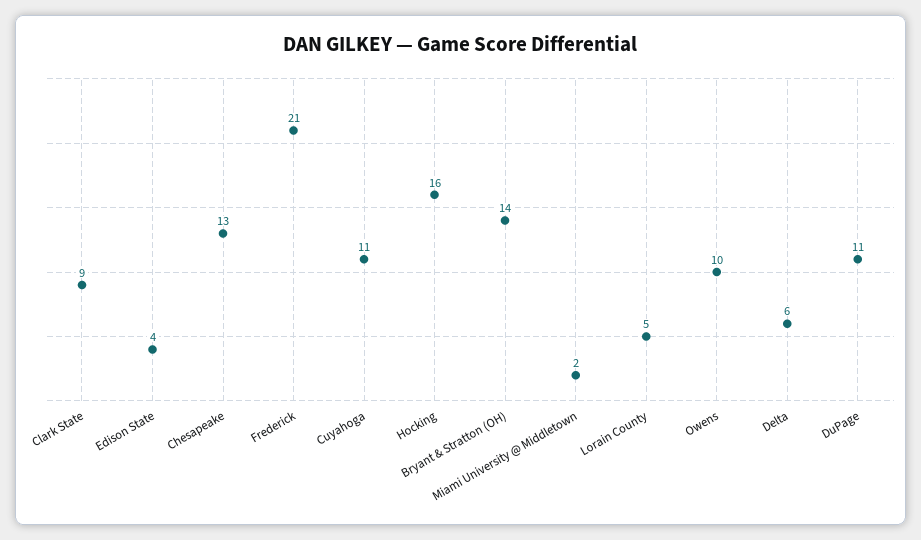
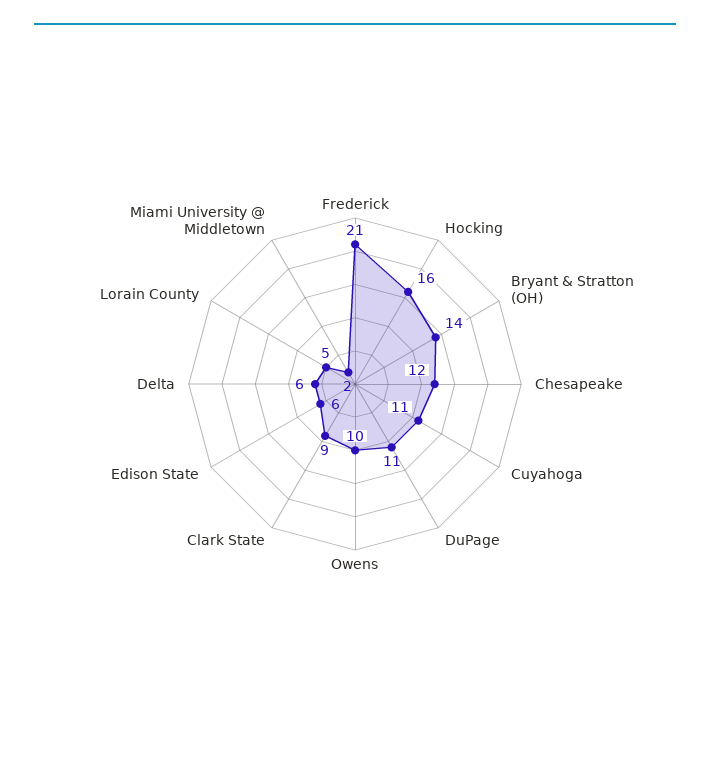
Edison State: 4 -> 6
Chesapeake: 13 -> 12

